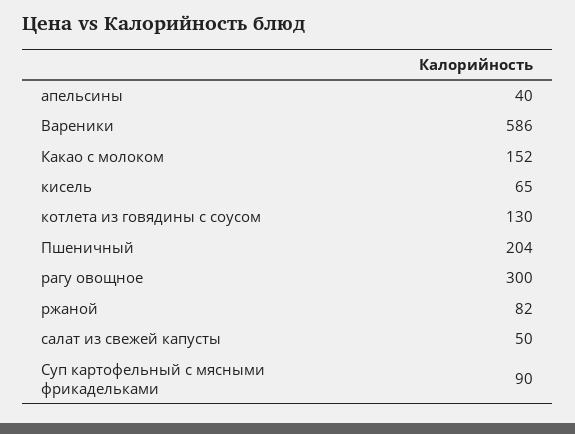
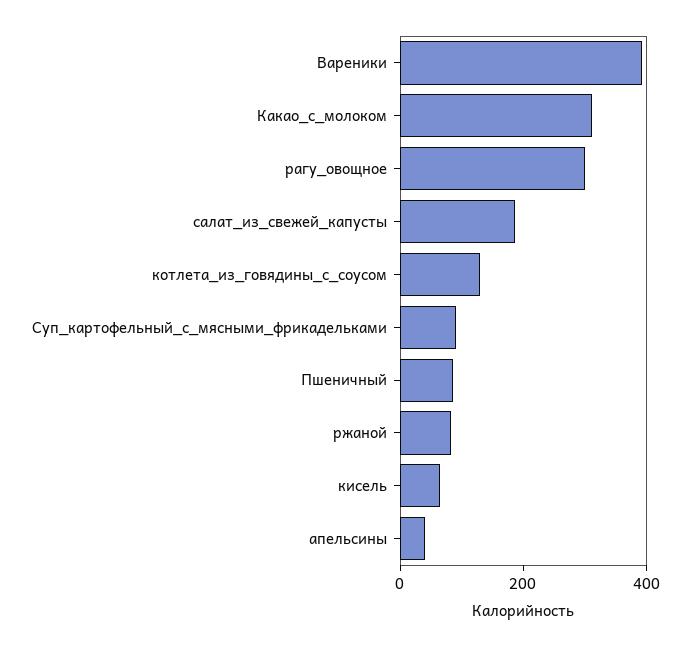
Вареники: 586 -> 400
Какао с молоком: 152 -> 300
Пшеничный: 204 -> 100
салат из свежей капусты: 50 -> 200

